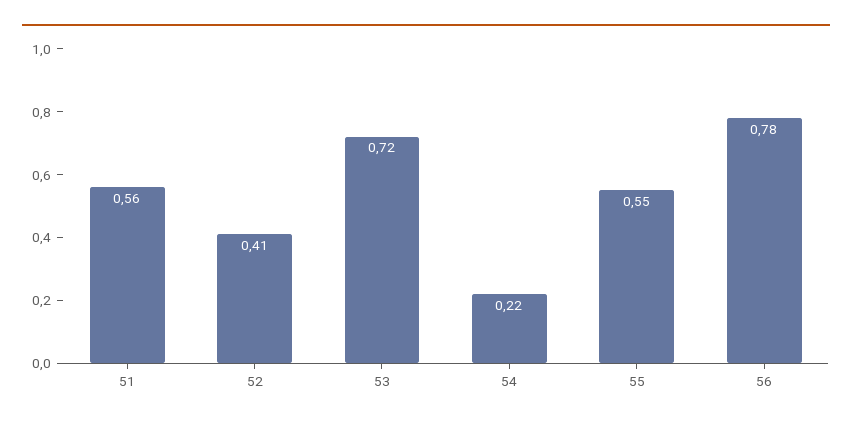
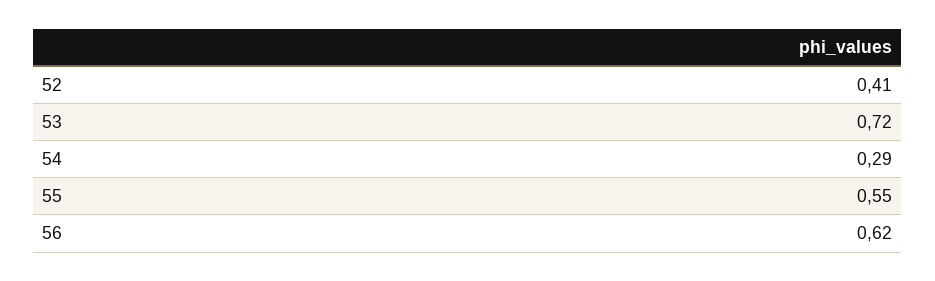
51: 0.56 -> none
54: 0.22 -> 0.29
56: 0.78 -> 0.62

